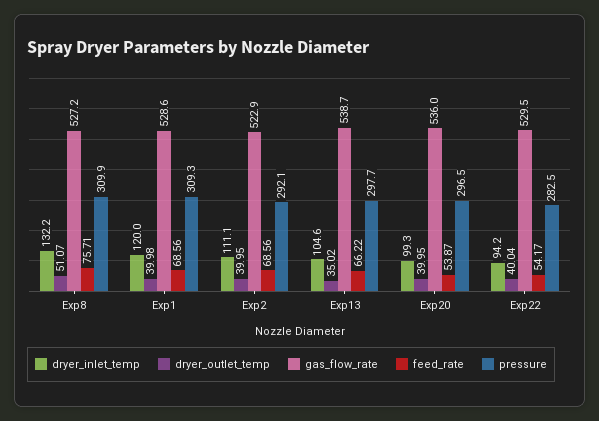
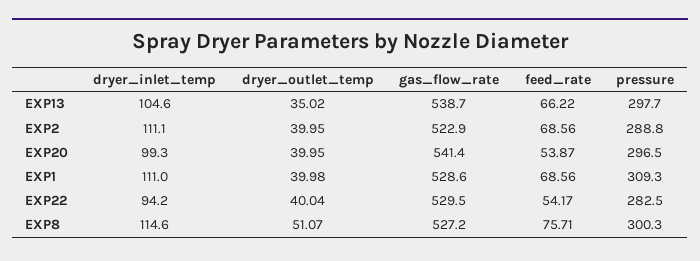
dryer_inlet_temp, Exp8: 132.2 -> 114.6
pressure, Exp8: 309.9 -> 300.3
dryer_inlet_temp, Exp1: 120 -> 111
pressure, Exp2: 292.1 -> 288.8
gas_flow_rate, Exp20: 536 -> 541.4

